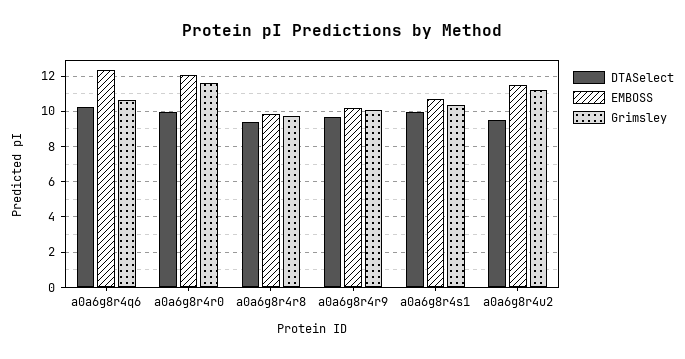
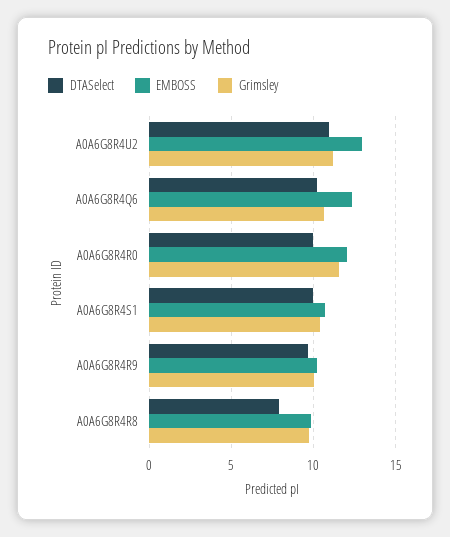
DTASelect, a0a6g8r4r8: 9.5 -> 8
DTASelect, a0a6g8r4u2: 9.5 -> 11
EMBOSS, a0a6g8r4u2: 11.5 -> 13

